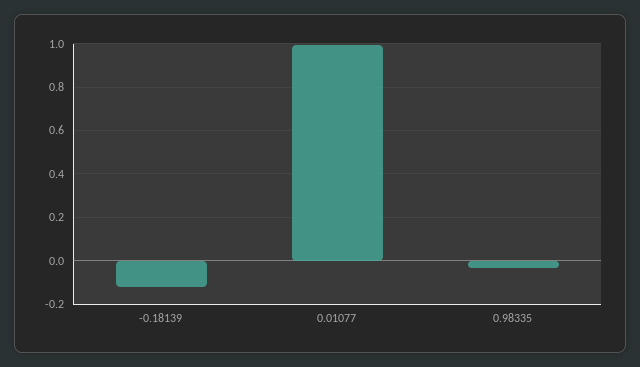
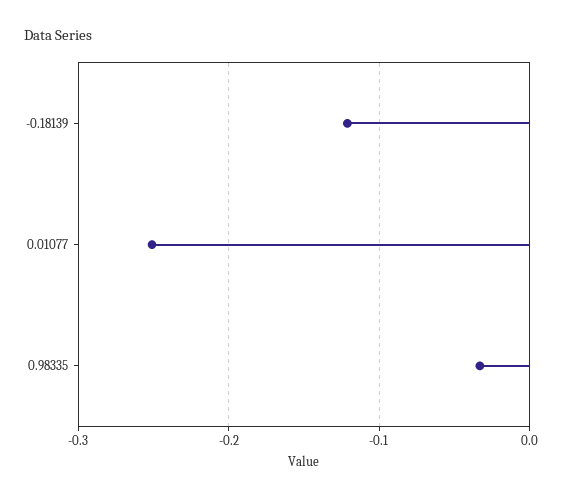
0.01077: 1 -> -0.25

